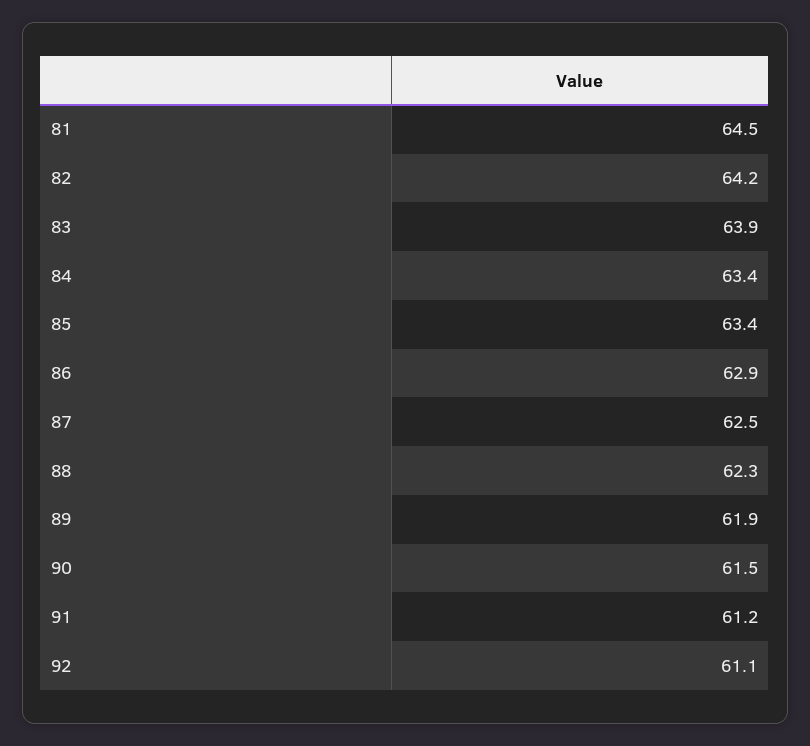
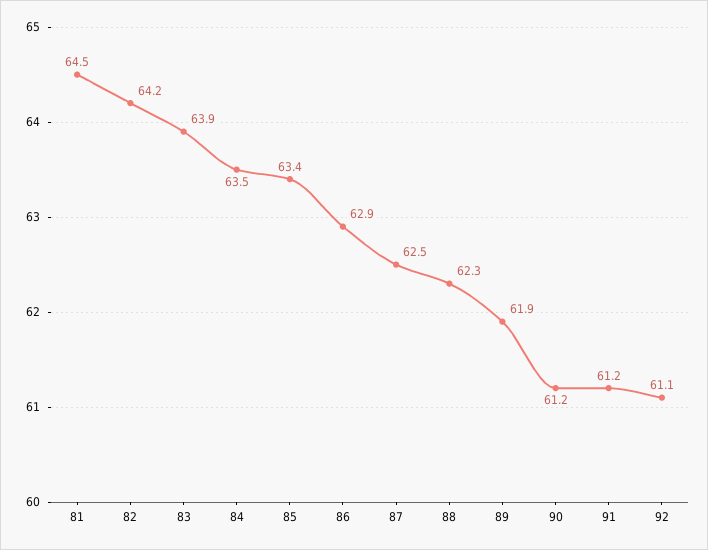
84: 63.4 -> 63.5
90: 61.5 -> 61.2

